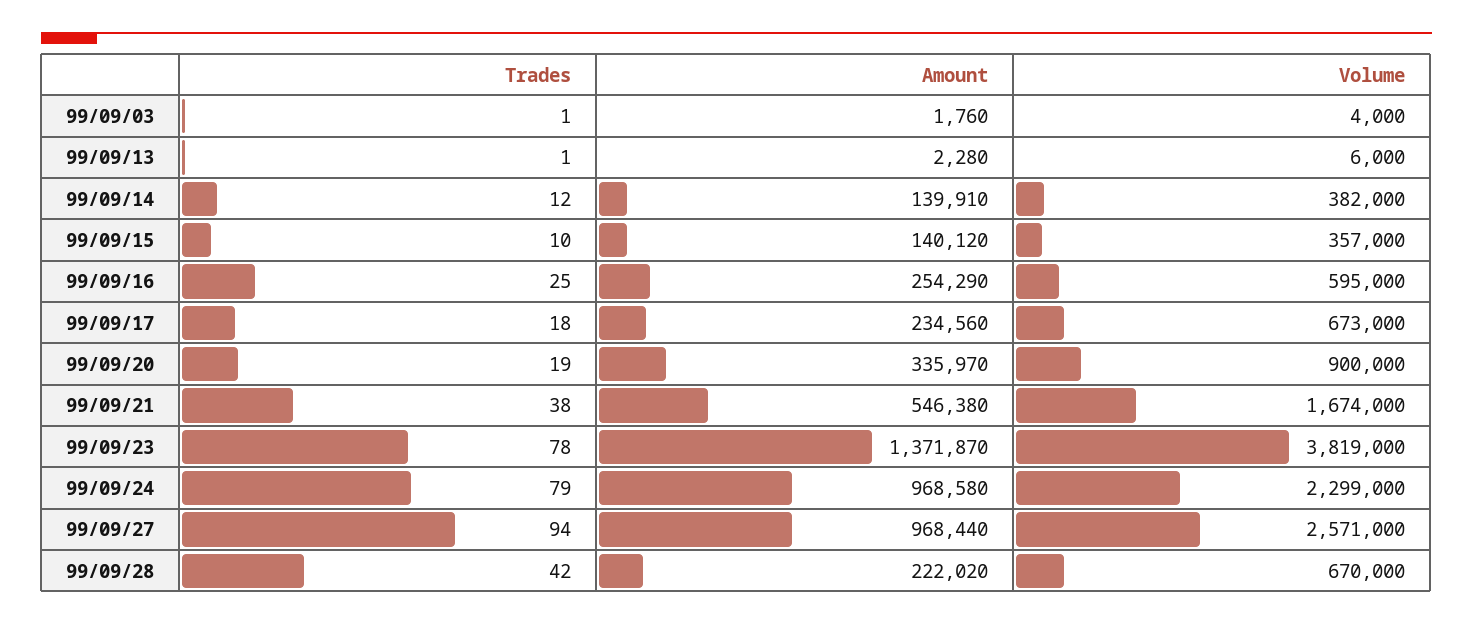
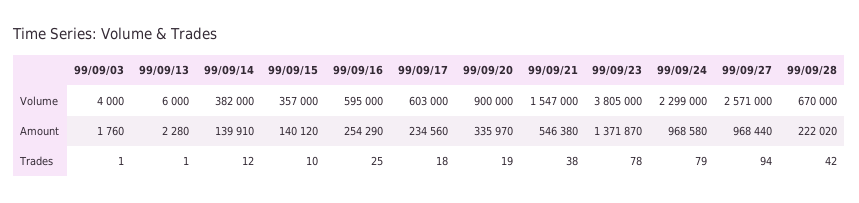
Volume, 99/09/17: 673000 -> 603000
Volume, 99/09/21: 1674000 -> 1547000
Volume, 99/09/23: 3819000 -> 3805000

